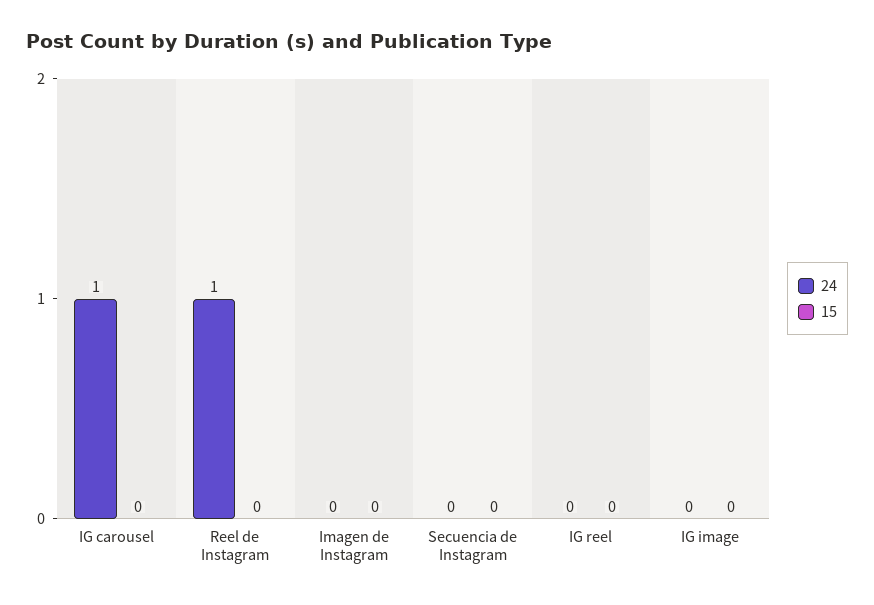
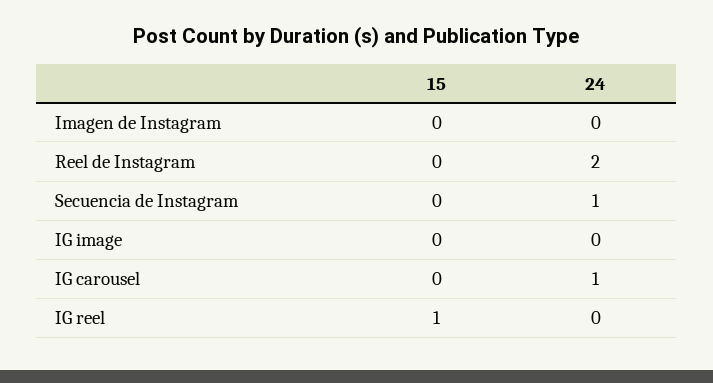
24, Reel de Instagram: 1 -> 2
24, Secuencia de Instagram: 0 -> 1
15, IG reel: 0 -> 1

